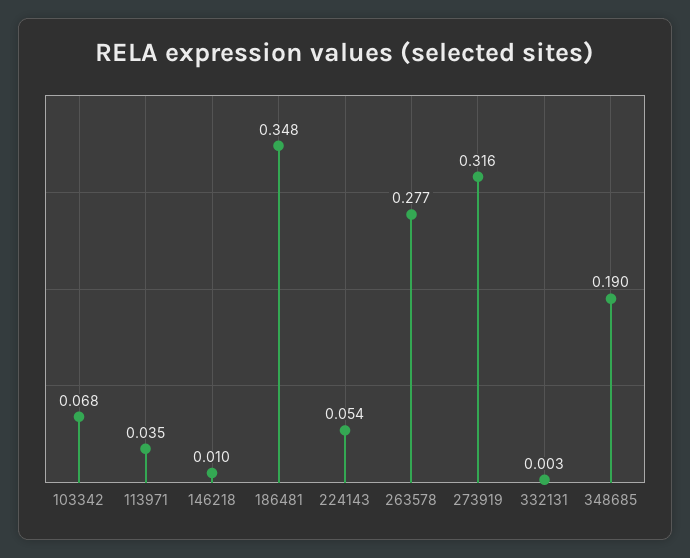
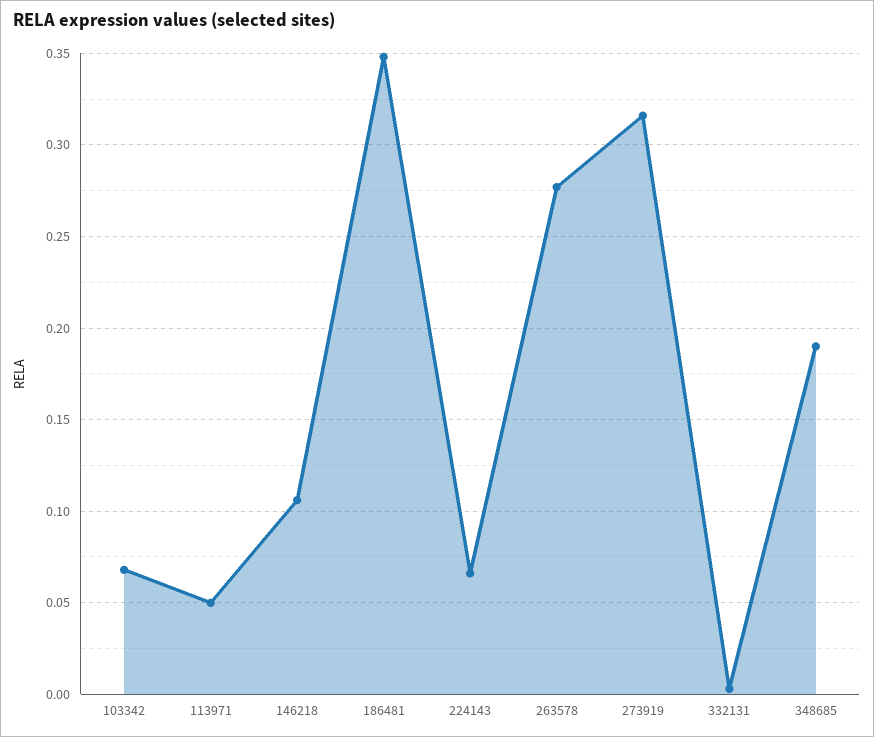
113971: 0.035 -> 0.05
146218: 0.01 -> 0.105
224143: 0.054 -> 0.065

